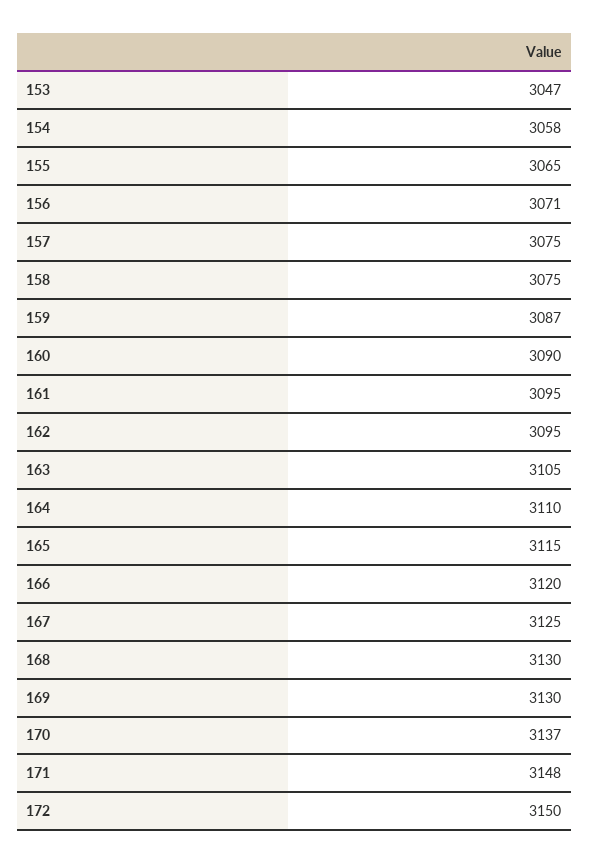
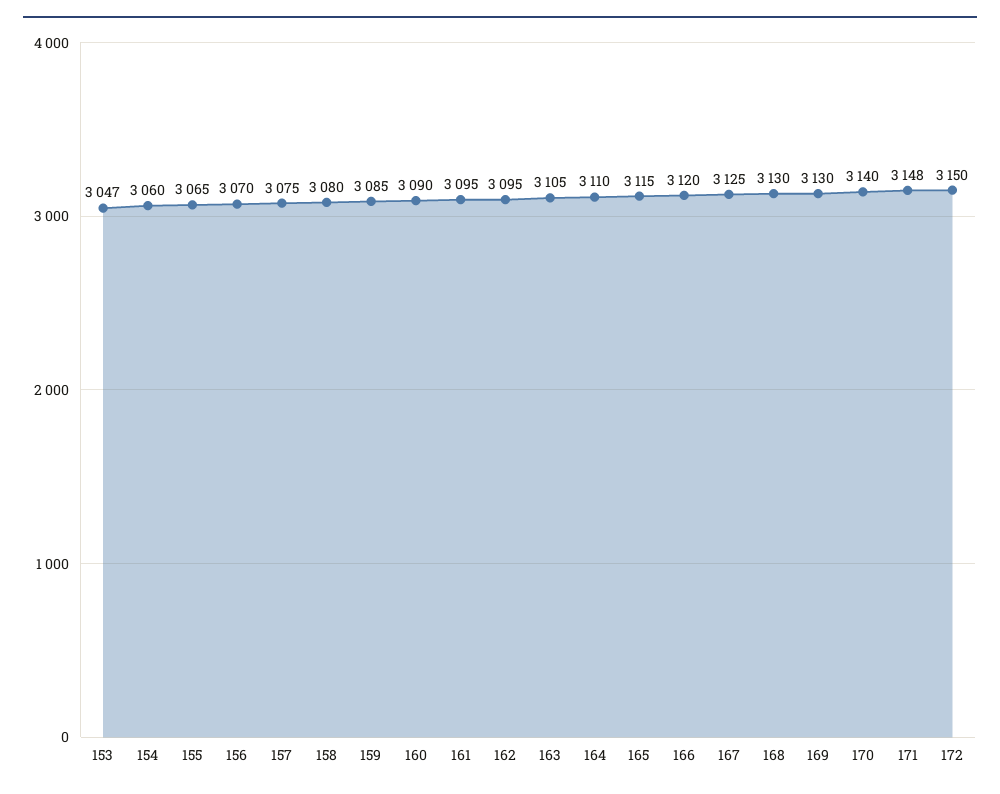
154: 3058 -> 3060
156: 3071 -> 3070
158: 3075 -> 3080
159: 3087 -> 3085
170: 3137 -> 3140

